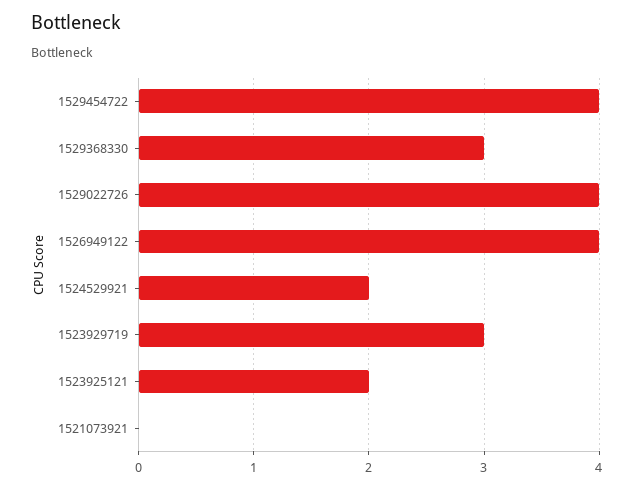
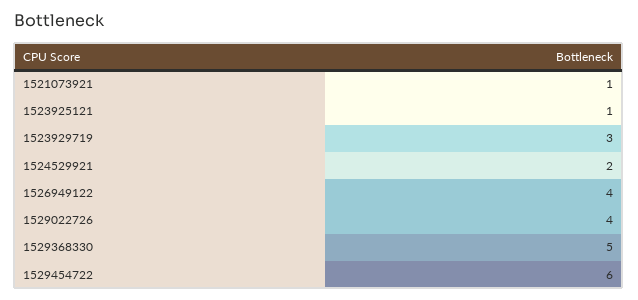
1529454722: 4 -> 6
1529368330: 3 -> 5
1523925121: 2 -> 1
1521073921: 0 -> 1

